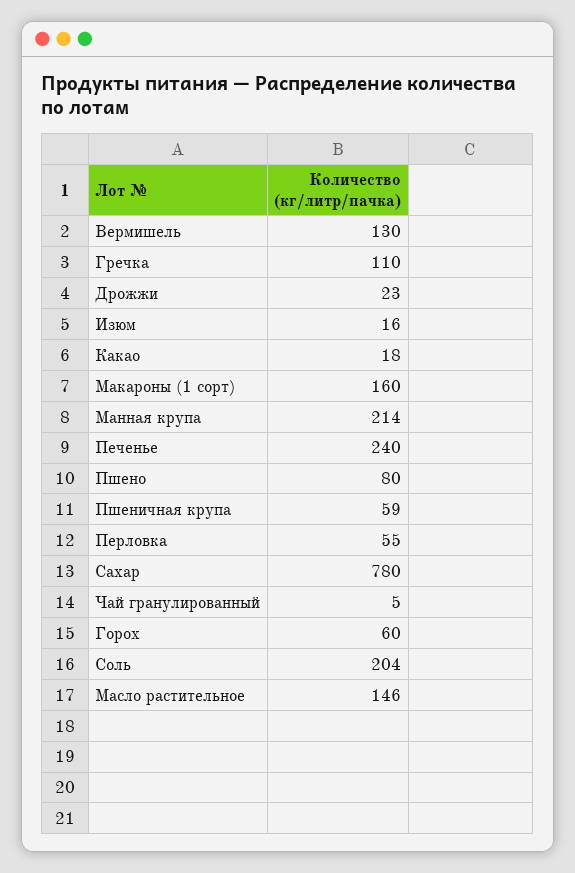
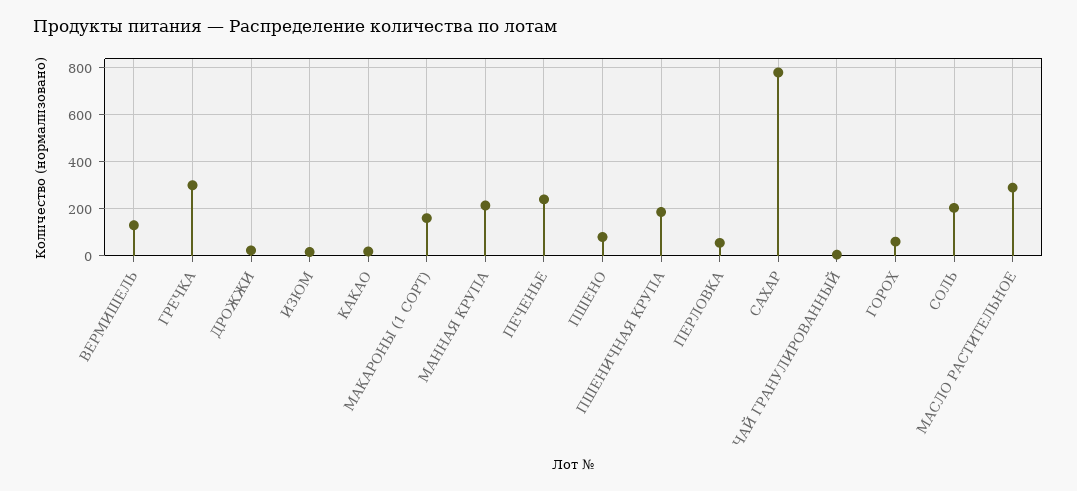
Гречка: 110 -> 300
Пшеничная крупа: 59 -> 200
Масло растительное: 146 -> 300

